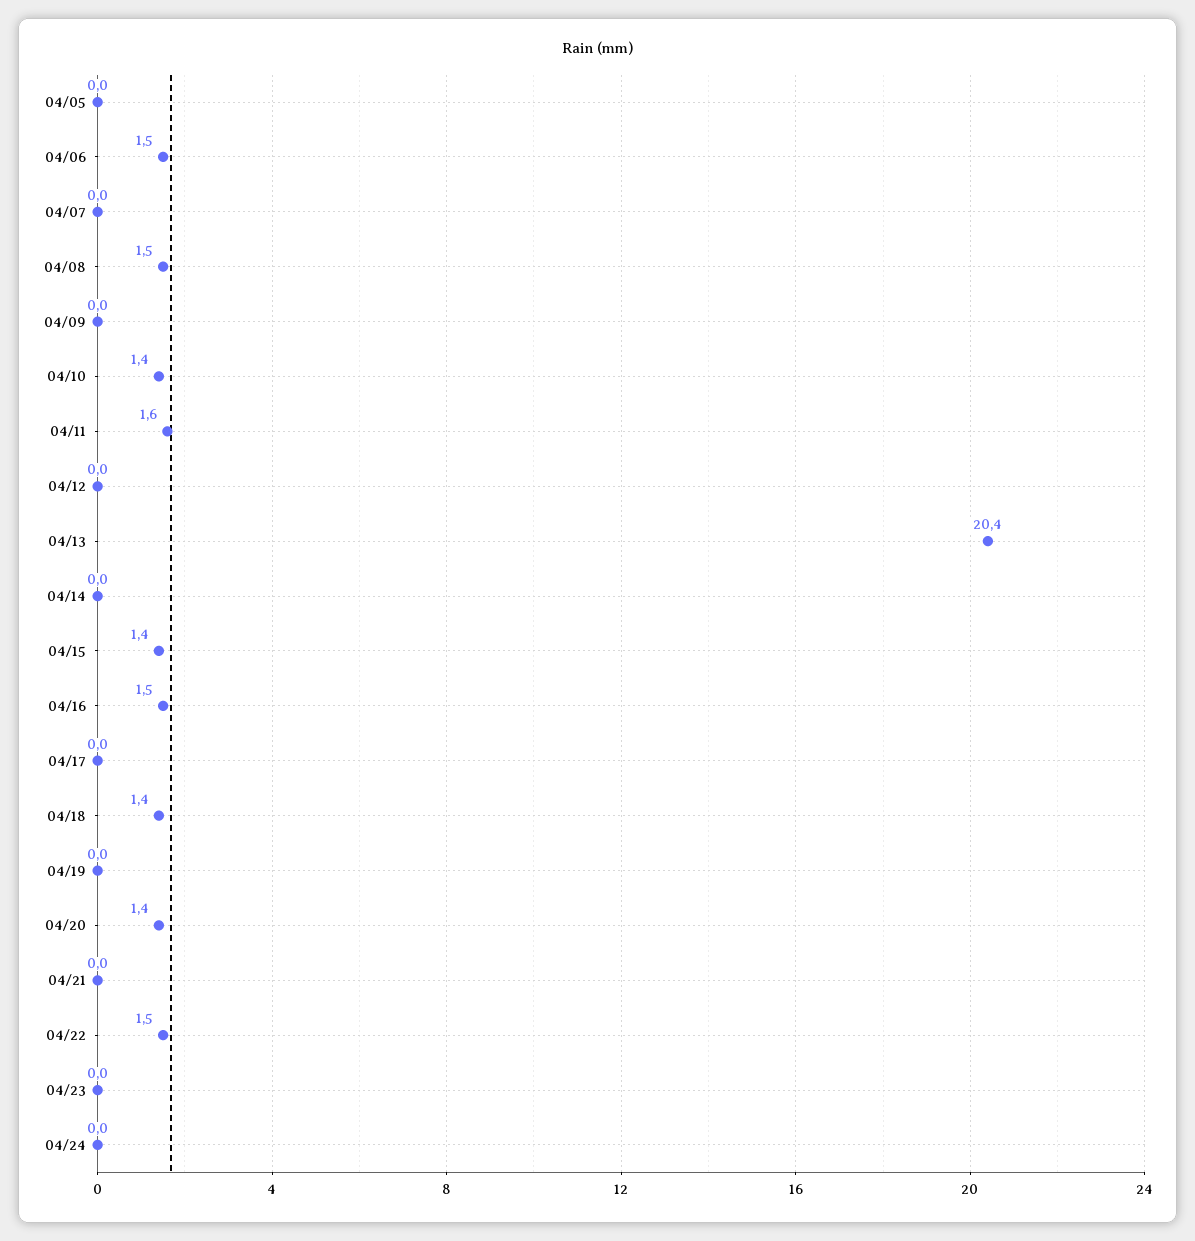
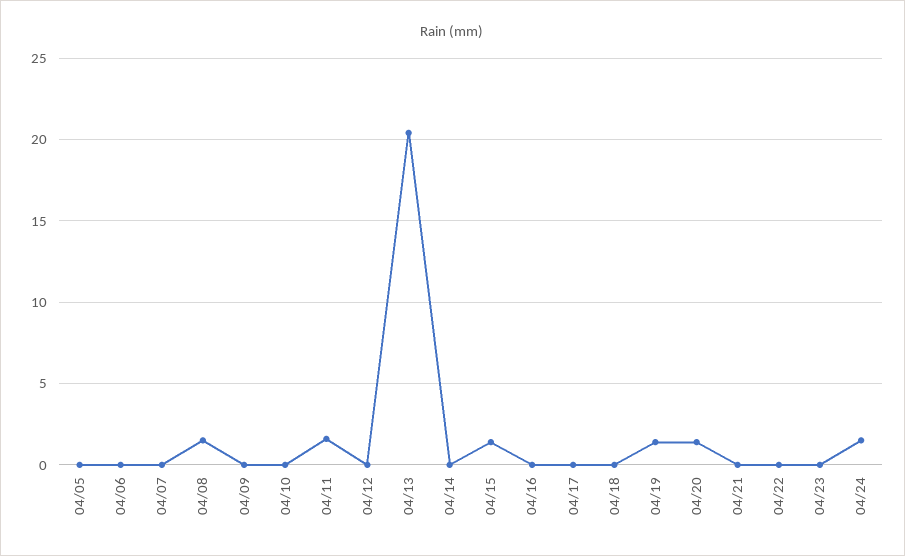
04/06: 1.5 -> 0
04/10: 1.4 -> 0
04/16: 1.5 -> 0
04/18: 1.4 -> 0
04/19: 0 -> 1.5
04/22: 1.5 -> 0
04/24: 0 -> 1.5

